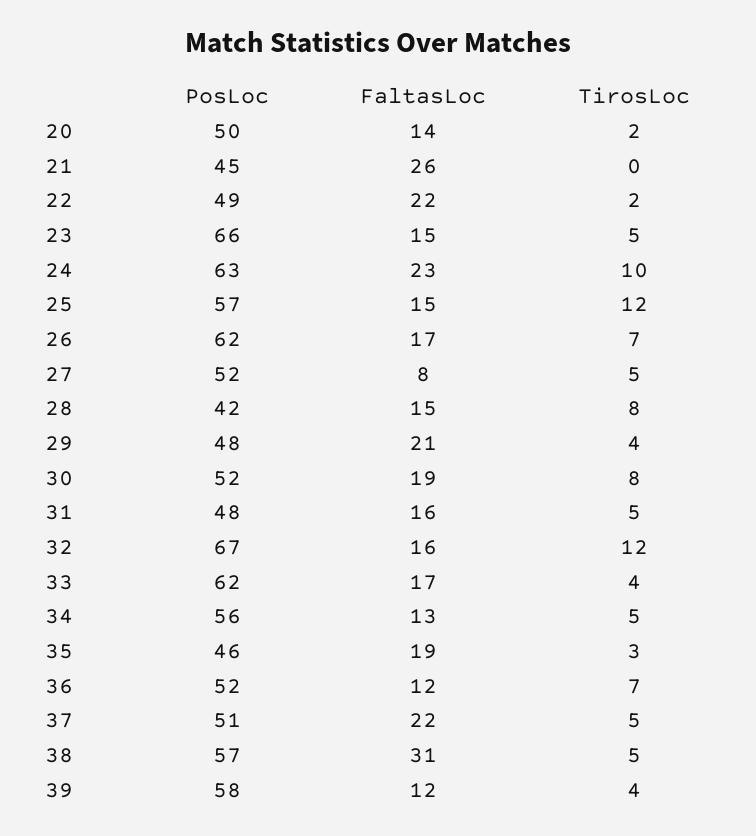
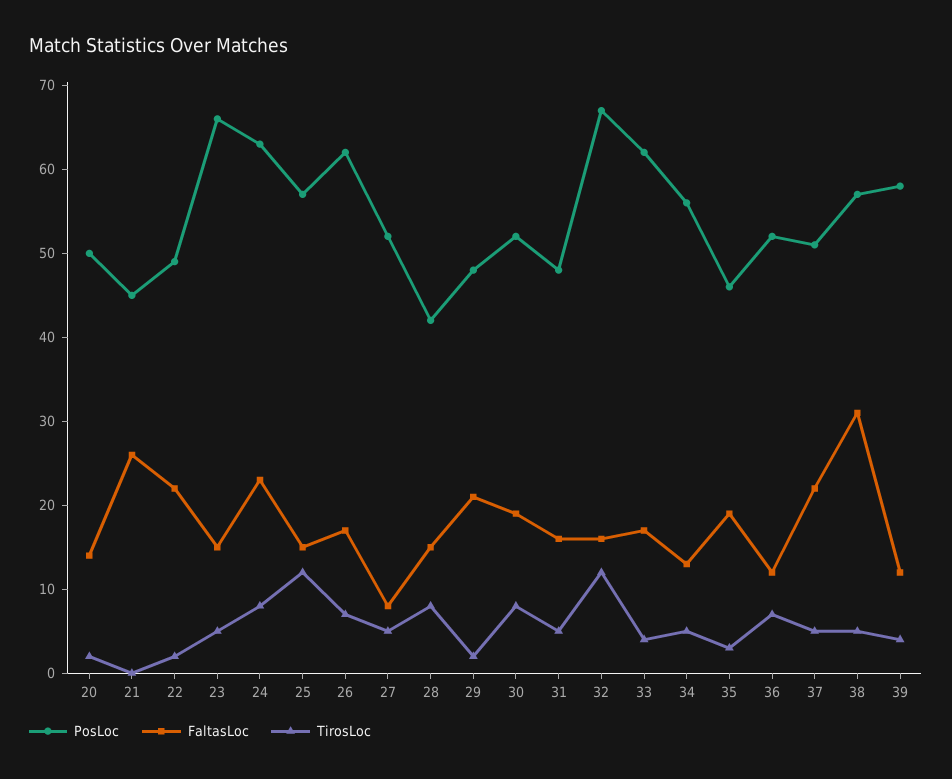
TirosLoc, 24: 10 -> 8
TirosLoc, 29: 4 -> 2

